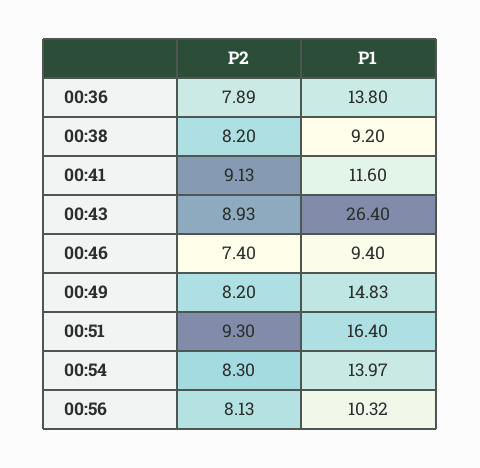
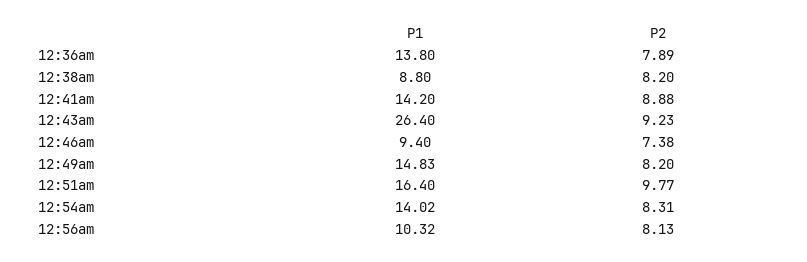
P1, 00:38: 9.2 -> 8.8
P2, 00:41: 9.13 -> 8.88
P1, 00:41: 11.6 -> 14.2
P2, 00:43: 8.93 -> 9.23
P2, 00:46: 7.4 -> 7.38
P2, 00:51: 9.3 -> 9.77
P2, 00:54: 8.3 -> 8.31
P1, 00:54: 13.97 -> 14.02

